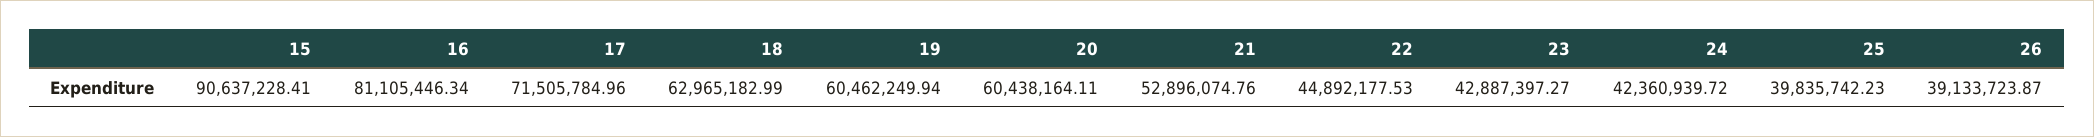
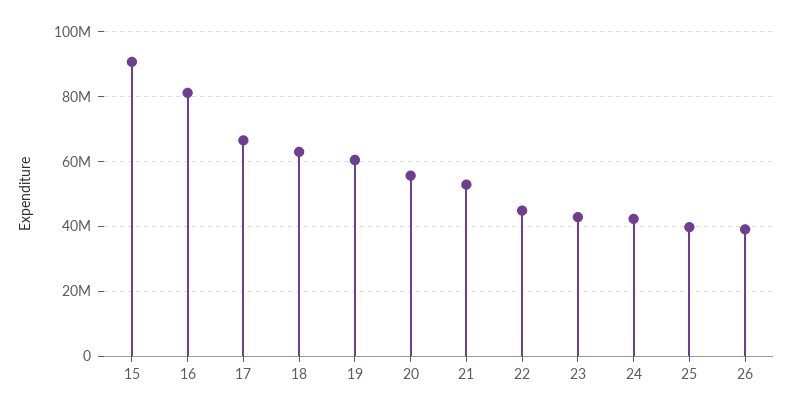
17: 71505784.96 -> 66000000
20: 60438164.11 -> 56000000

